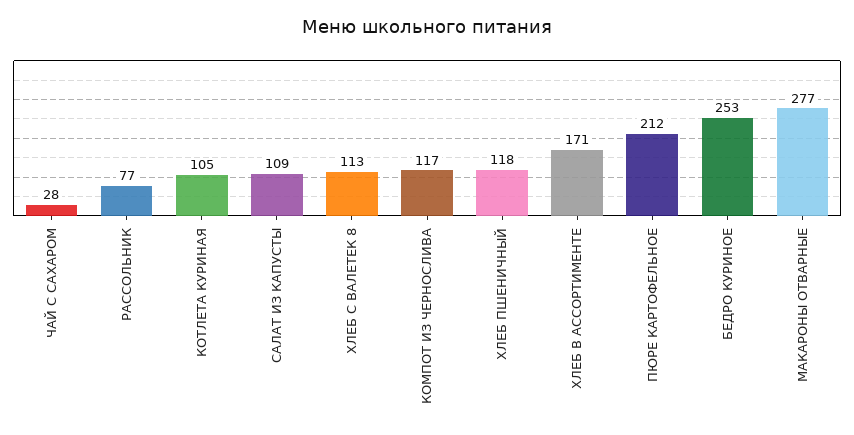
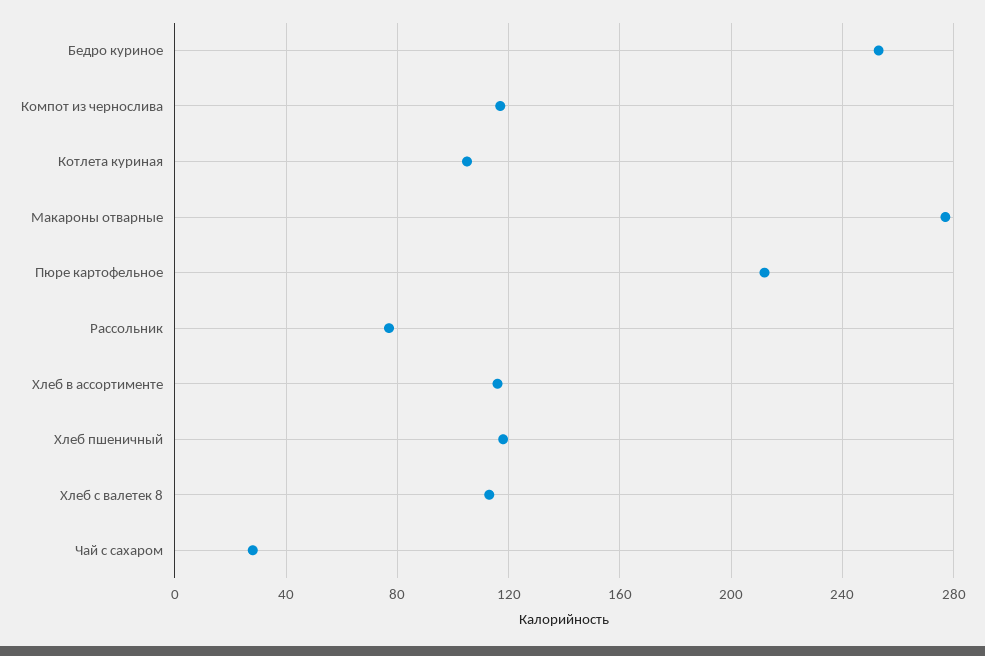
САЛАТ ИЗ КАПУСТЫ: 109 -> none
ХЛЕБ В АССОРТИМЕНТЕ: 171 -> 115

